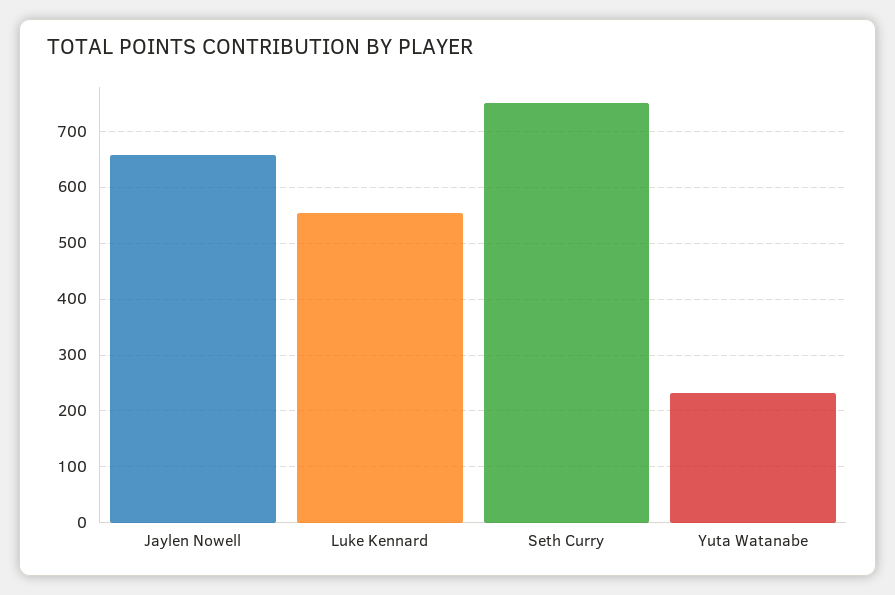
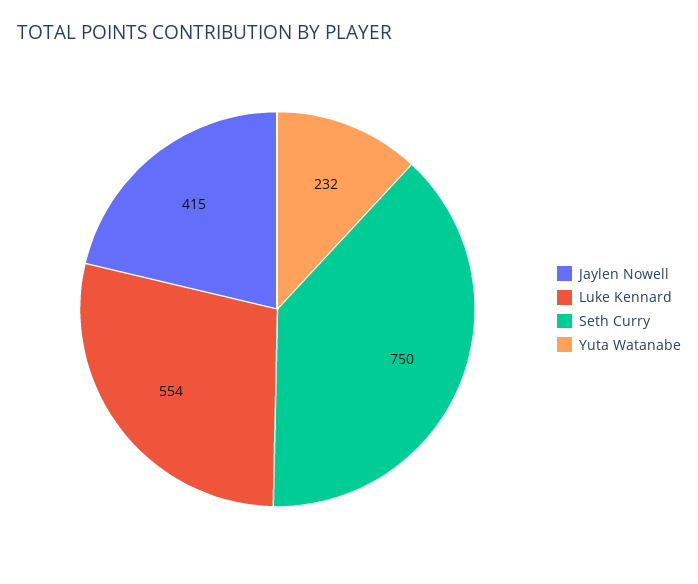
Jaylen Nowell: 660 -> 415

